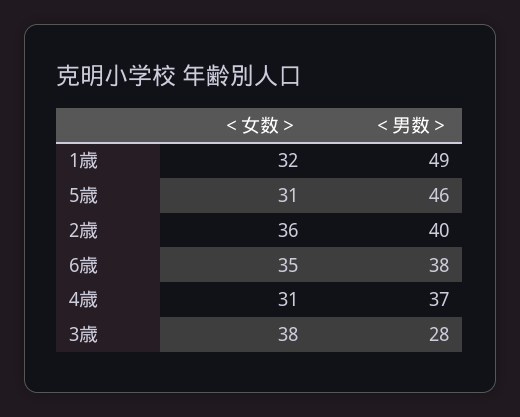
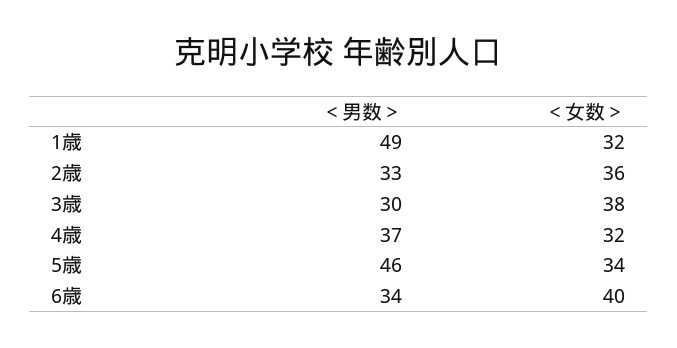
＜女数＞, 5歳: 31 -> 34
＜男数＞, 2歳: 40 -> 33
＜女数＞, 6歳: 35 -> 40
＜男数＞, 6歳: 38 -> 34
＜女数＞, 4歳: 31 -> 32
＜男数＞, 3歳: 28 -> 30

